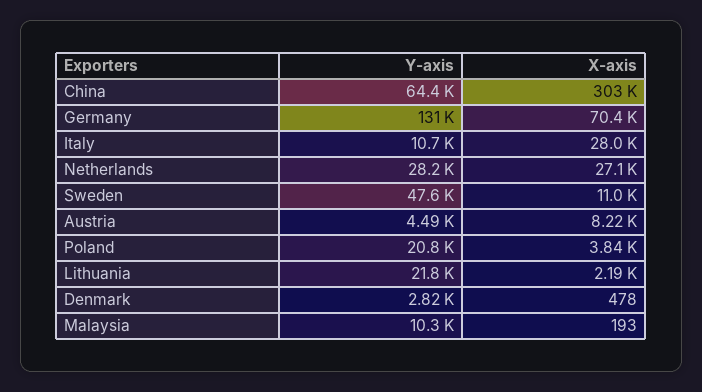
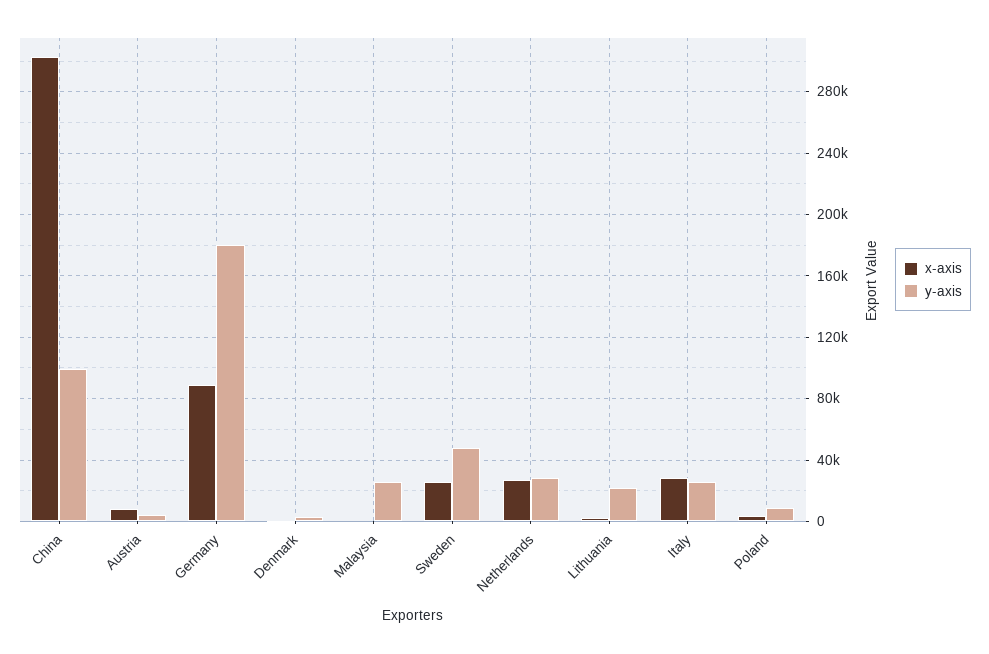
Y-axis, China: 64400 -> 100000
Y-axis, Germany: 131000 -> 180000
X-axis, Germany: 70400 -> 90000
Y-axis, Italy: 10700 -> 25000
X-axis, Sweden: 11000 -> 25000
Y-axis, Poland: 20800 -> 10000
Y-axis, Malaysia: 10300 -> 25000

